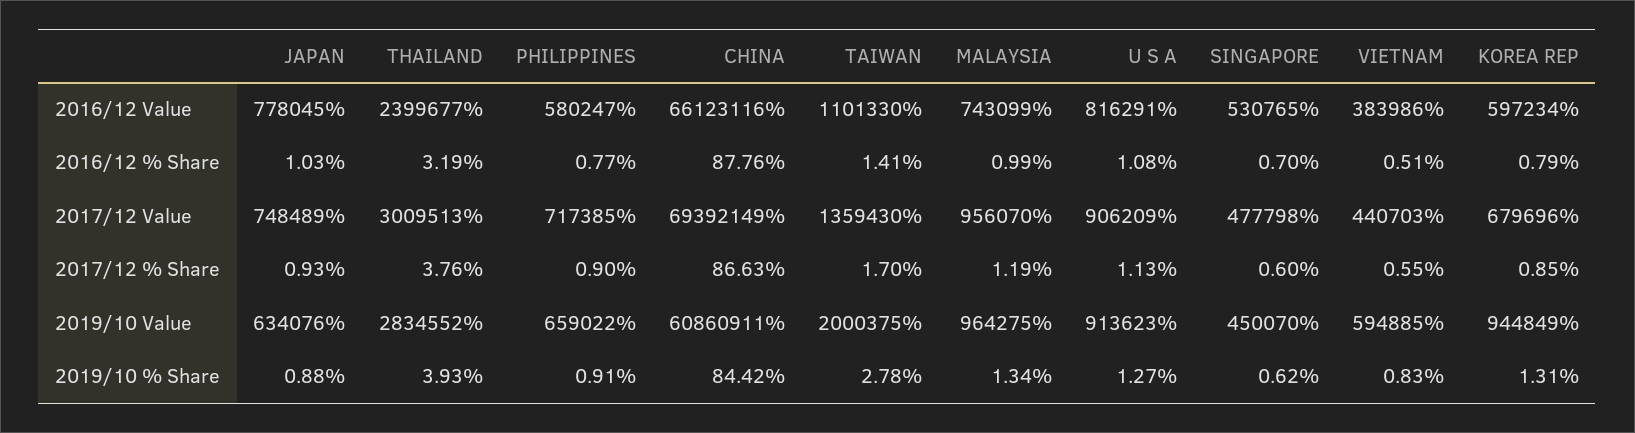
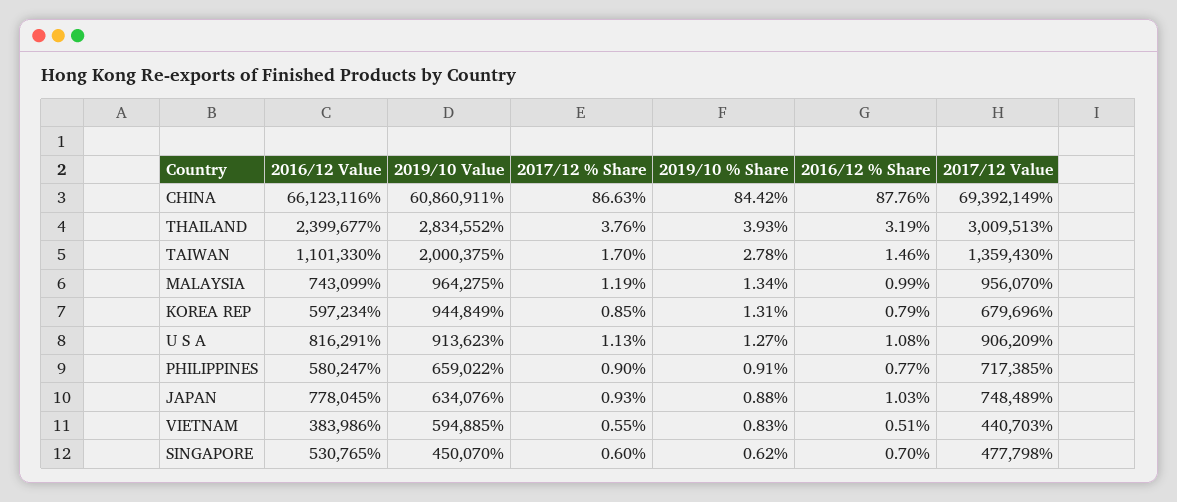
TAIWAN, 2016/12 % Share: 1.41 -> 1.46

